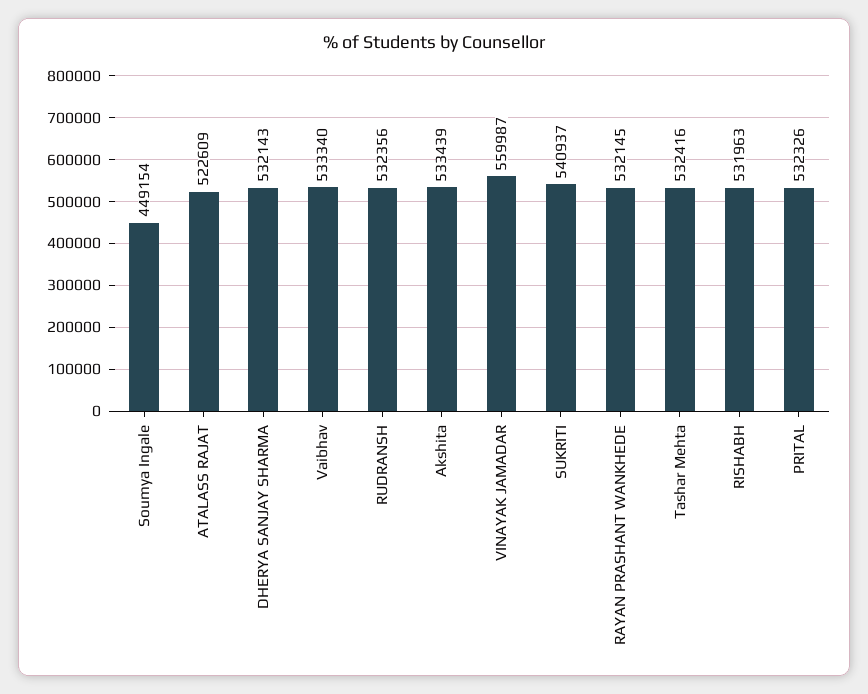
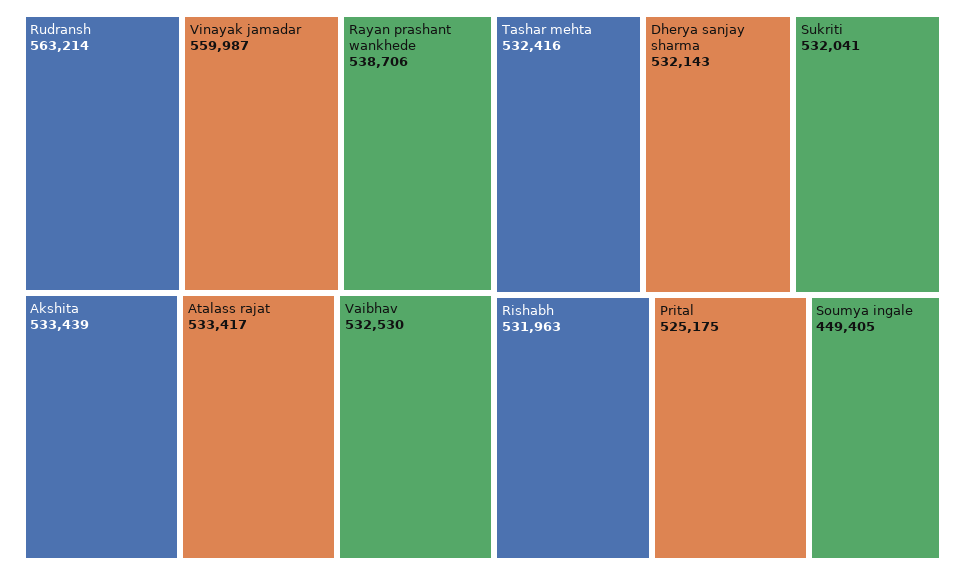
Soumya Ingale: 449154 -> 449405
ATALASS RAJAT: 522609 -> 533417
Vaibhav: 533340 -> 532530
RUDRANSH: 532356 -> 563214
SUKRITI: 540937 -> 532041
RAYAN PRASHANT WANKHEDE: 532145 -> 538706
PRITAL: 532326 -> 525175

